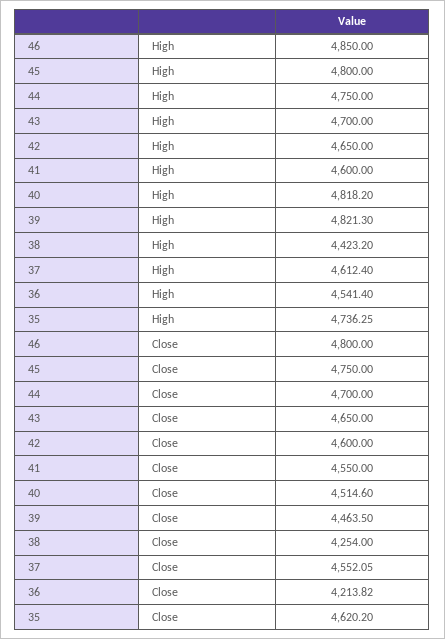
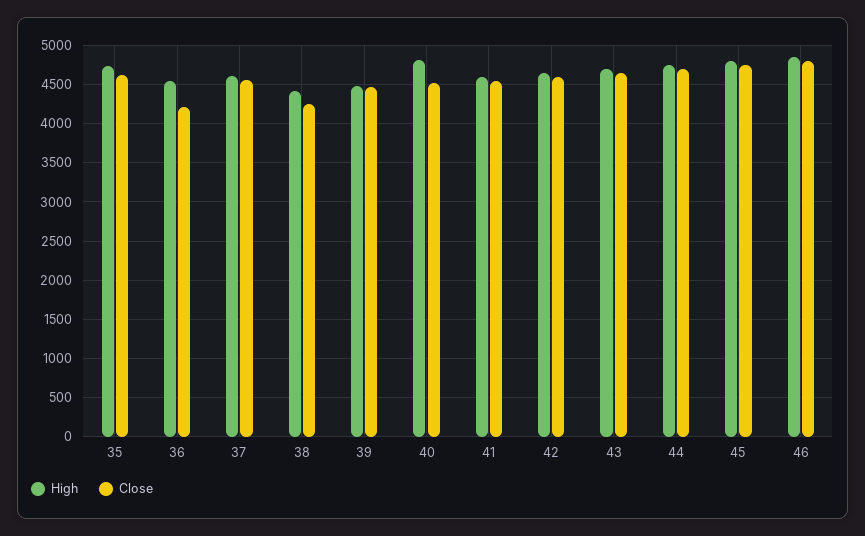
High, 39: 4821.3 -> 4500

